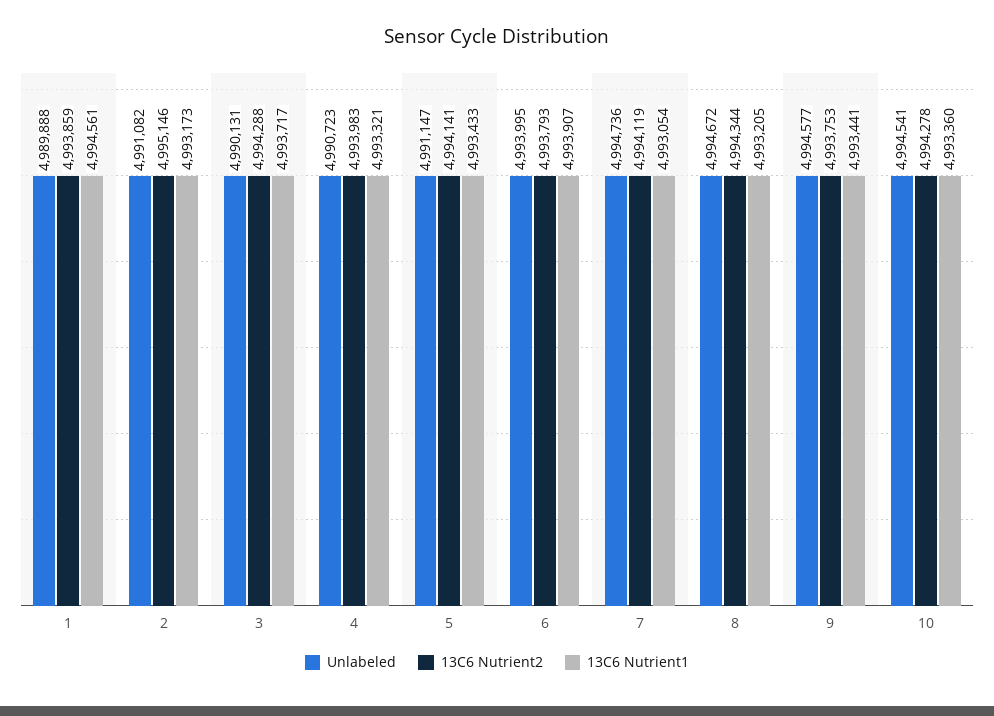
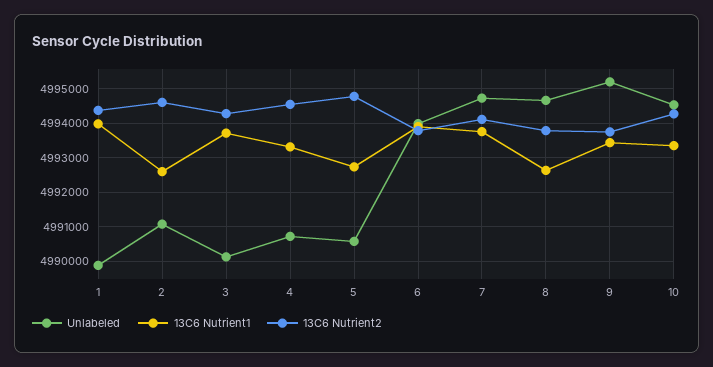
13C6 Nutrient2, 1: 4993859 -> 4994400
13C6 Nutrient1, 1: 4994561 -> 4994000
13C6 Nutrient2, 2: 4995146 -> 4994600
13C6 Nutrient1, 2: 4993173 -> 4992600
13C6 Nutrient2, 4: 4993983 -> 4994600
Unlabeled, 5: 4991147 -> 4990600
13C6 Nutrient2, 5: 4994141 -> 4994800
13C6 Nutrient1, 5: 4993433 -> 4992800
13C6 Nutrient1, 7: 4993054 -> 4993800
13C6 Nutrient2, 8: 4994344 -> 4993800
13C6 Nutrient1, 8: 4993205 -> 4992600
Unlabeled, 9: 4994577 -> 4995200

